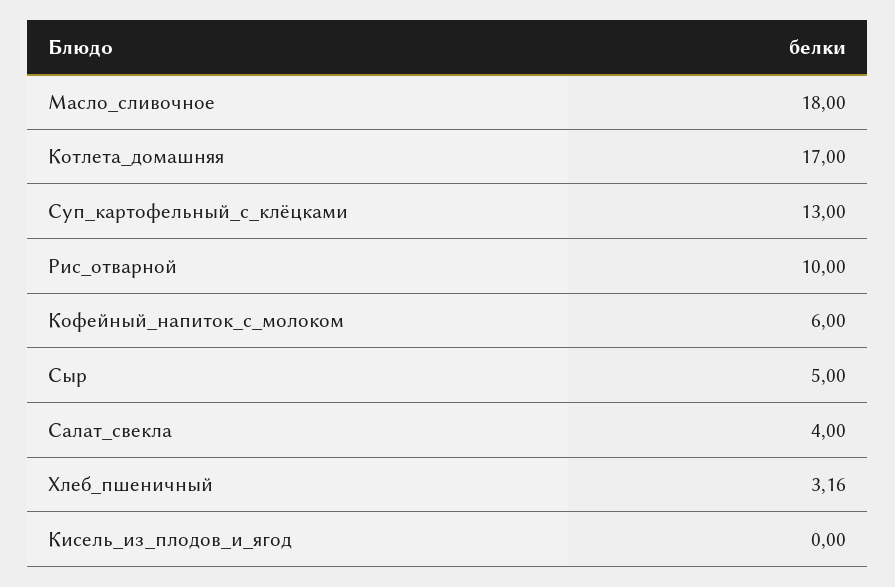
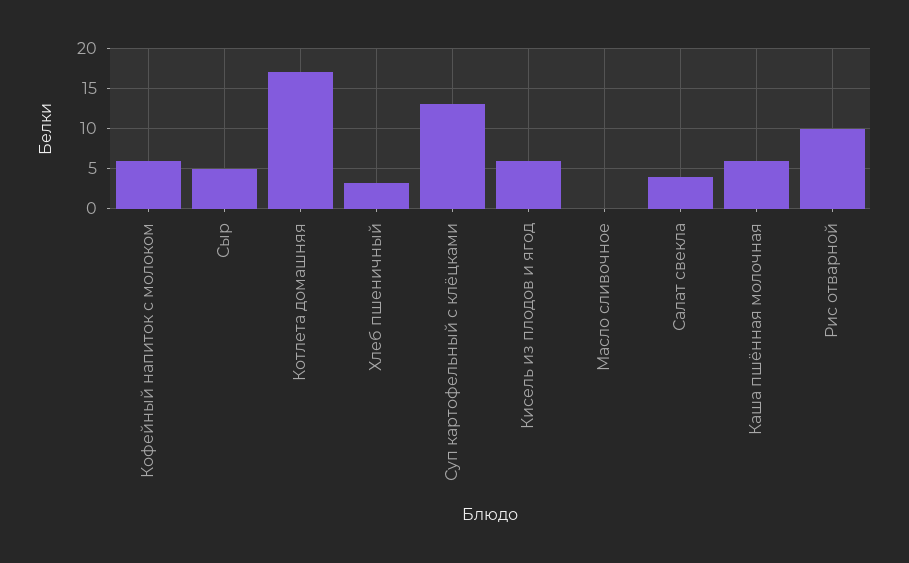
Масло_сливочное: 18 -> 0
Кисель_из_плодов_и_ягод: 0 -> 6
Каша пшённая молочная: none -> 6

